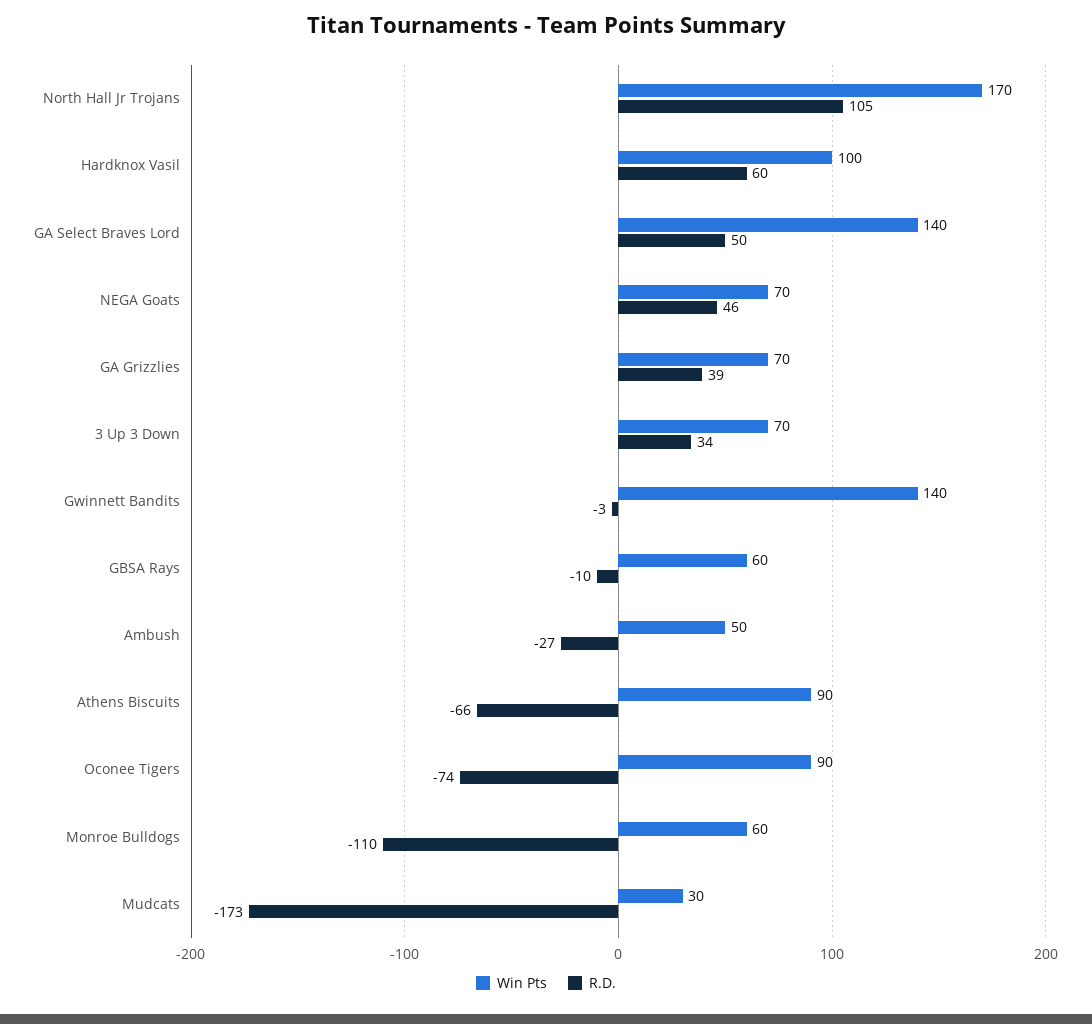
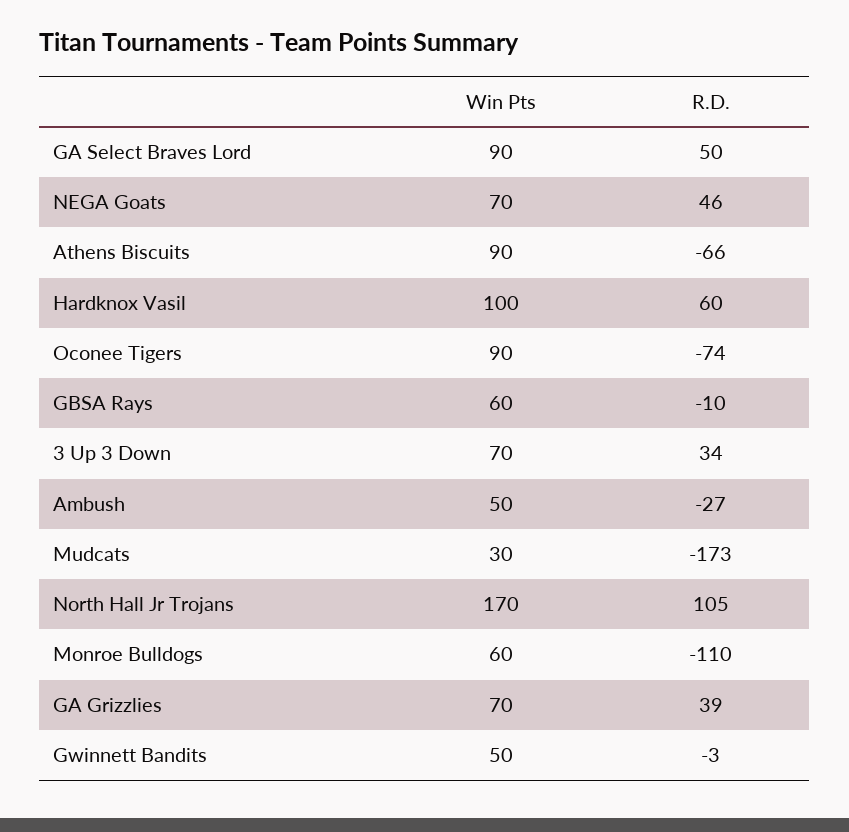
Win Pts, GA Select Braves Lord: 140 -> 90
Win Pts, Gwinnett Bandits: 140 -> 50

